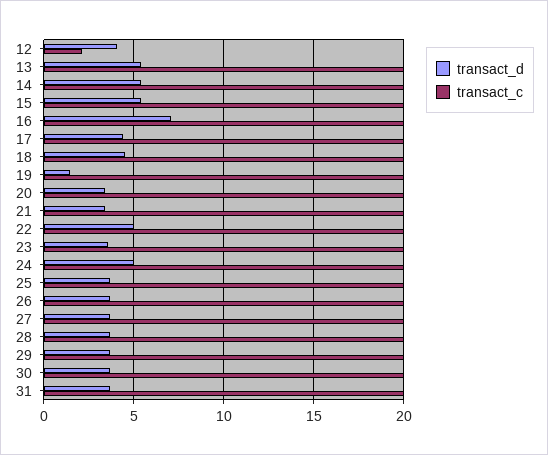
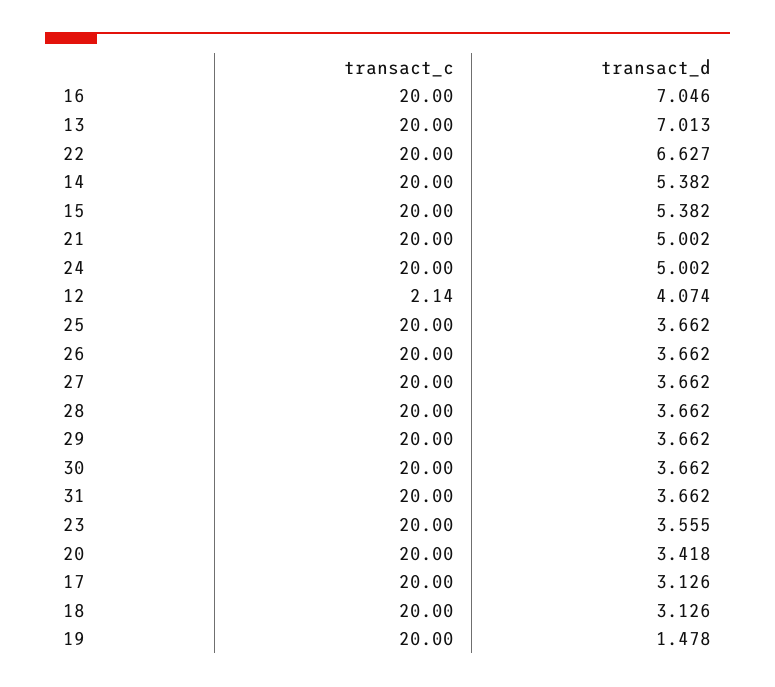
transact_d, 13: 5.5 -> 7.013
transact_d, 17: 4.5 -> 3.126
transact_d, 18: 4.5 -> 3.126
transact_d, 21: 3.5 -> 5.002
transact_d, 22: 5 -> 6.627

